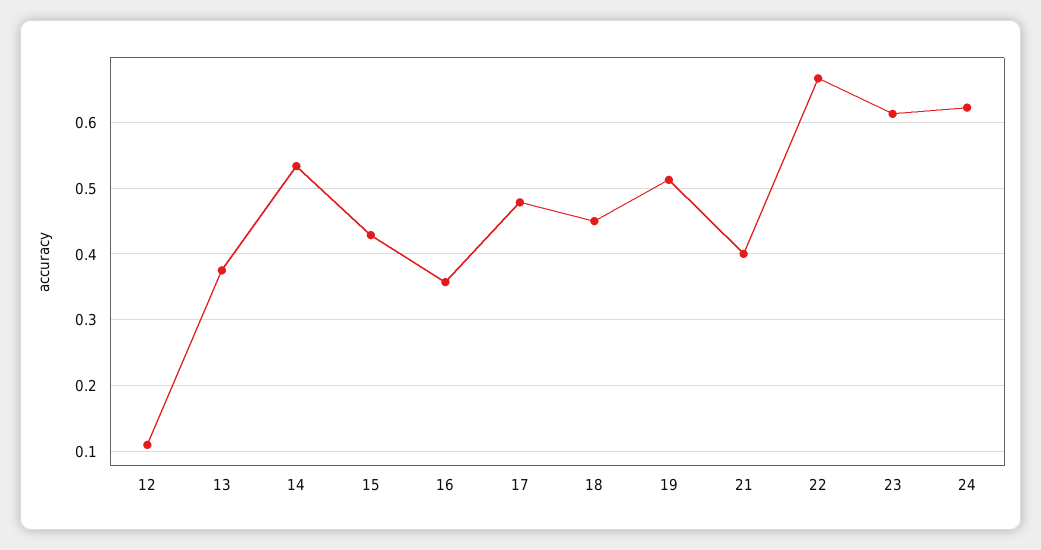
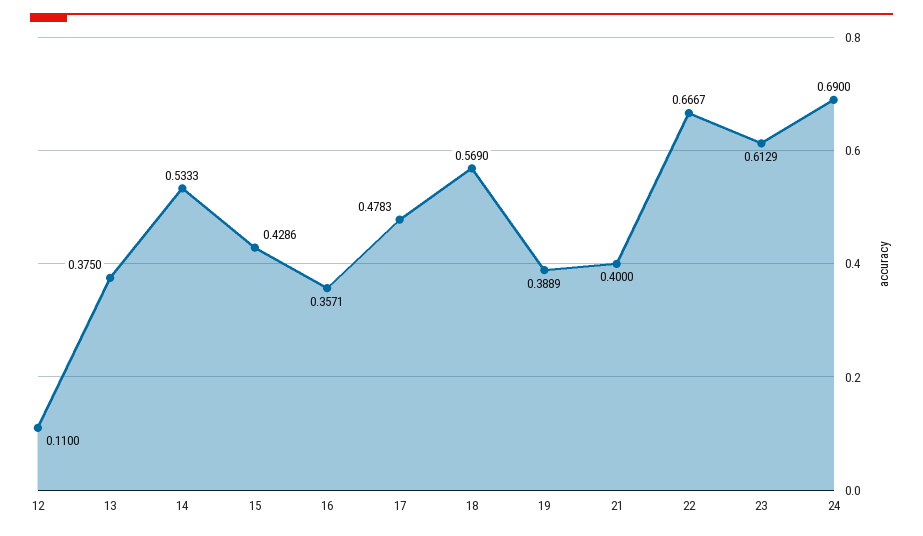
18: 0.45 -> 0.569
19: 0.51 -> 0.3889
24: 0.62 -> 0.69

